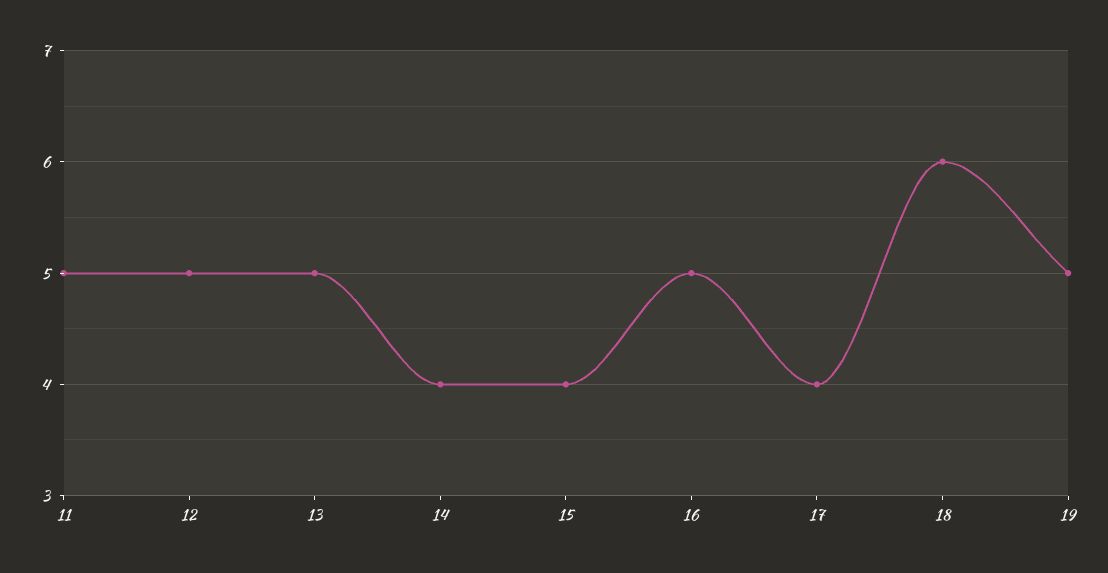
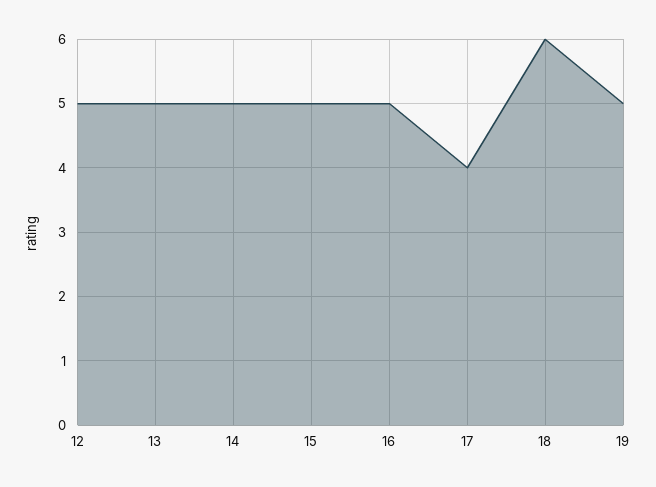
11: 5 -> none
14: 4 -> 5
15: 4 -> 5

